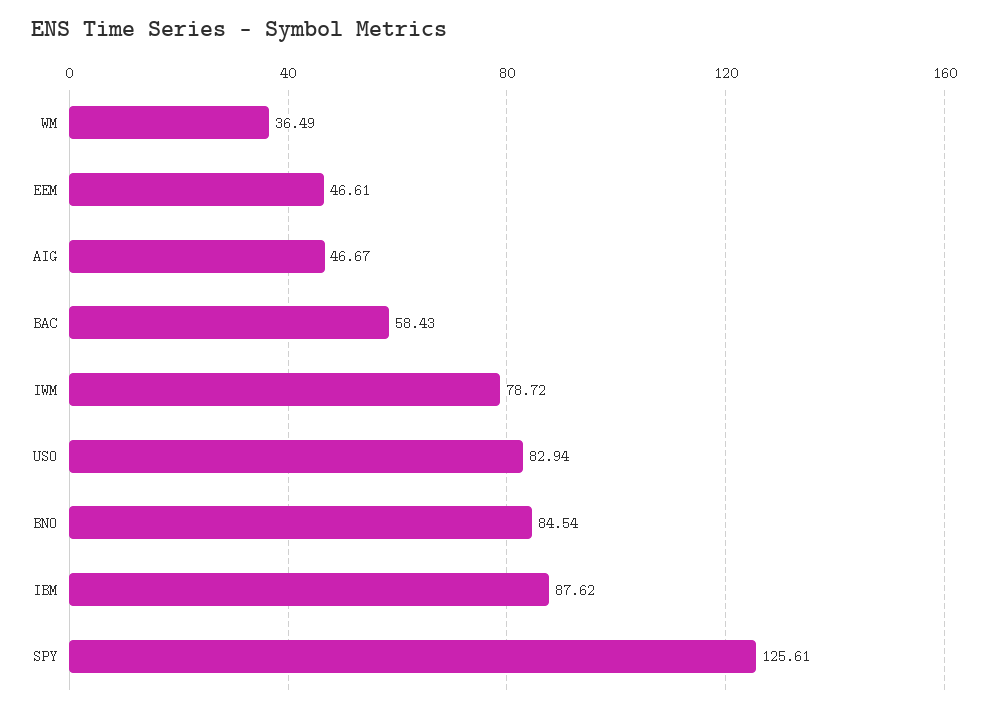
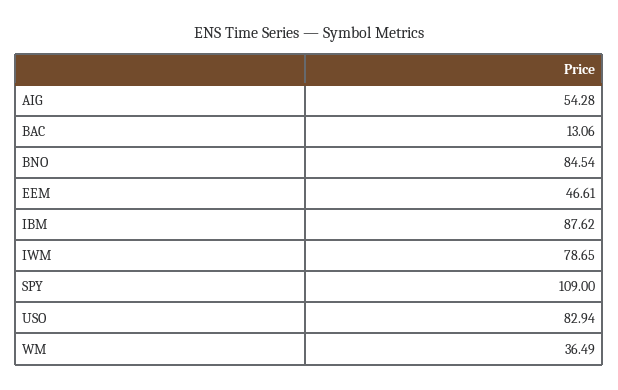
AIG: 46.67 -> 54.28
BAC: 58.43 -> 13.06
IWM: 78.72 -> 78.65
SPY: 125.61 -> 109

